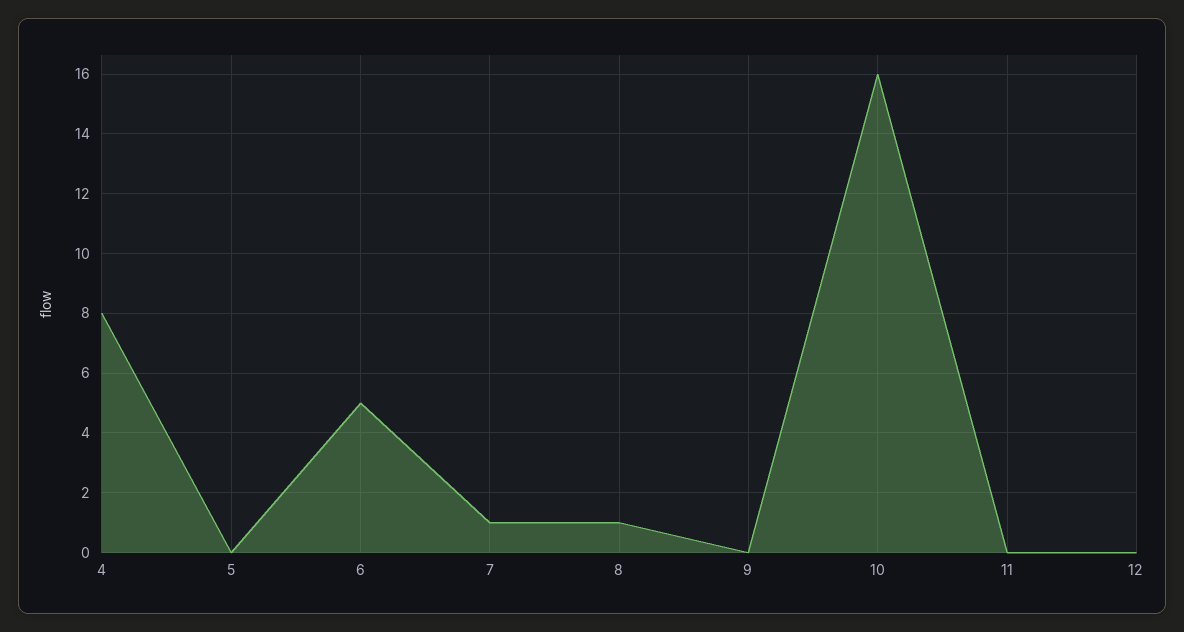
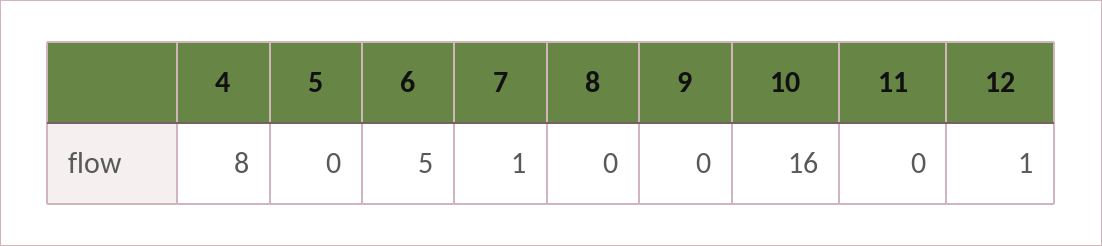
8: 1 -> 0
12: 0 -> 1

